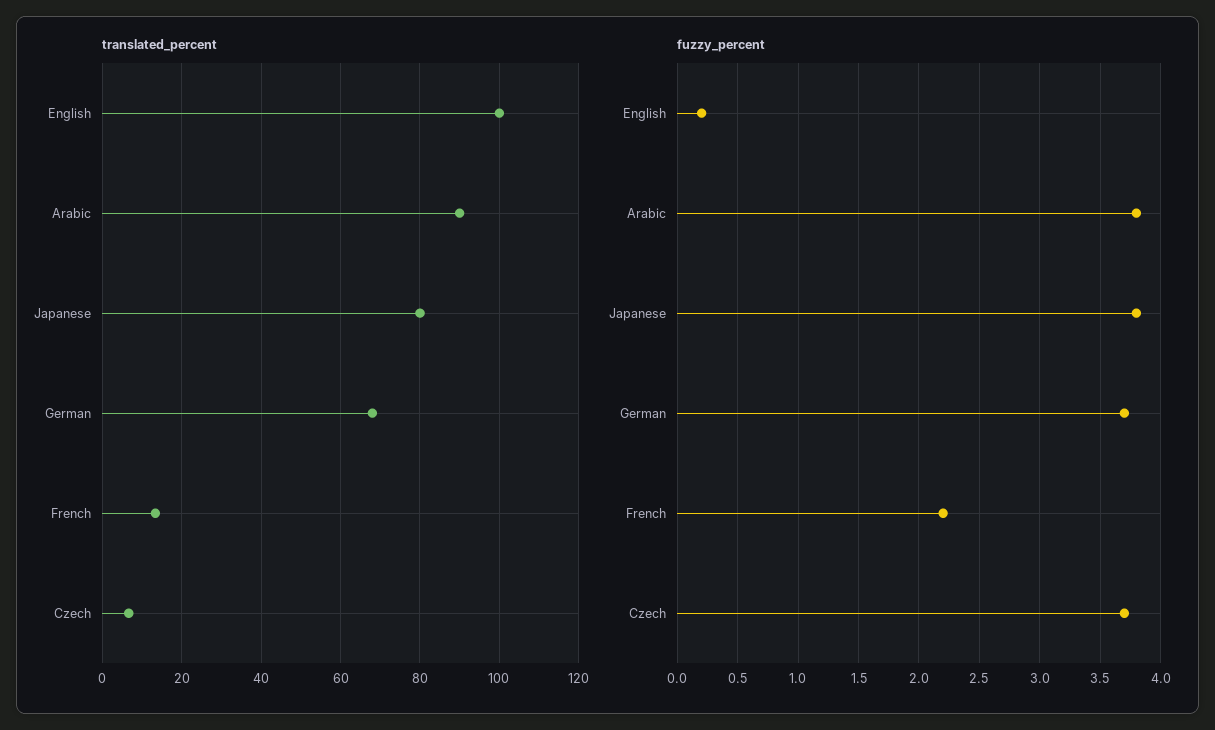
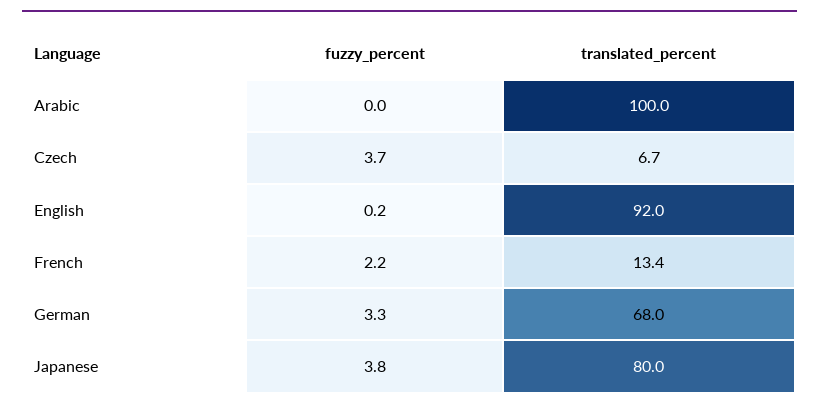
translated_percent, English: 100 -> 92
translated_percent, Arabic: 90 -> 100
fuzzy_percent, Arabic: 3.8 -> 0
fuzzy_percent, German: 3.7 -> 3.3

